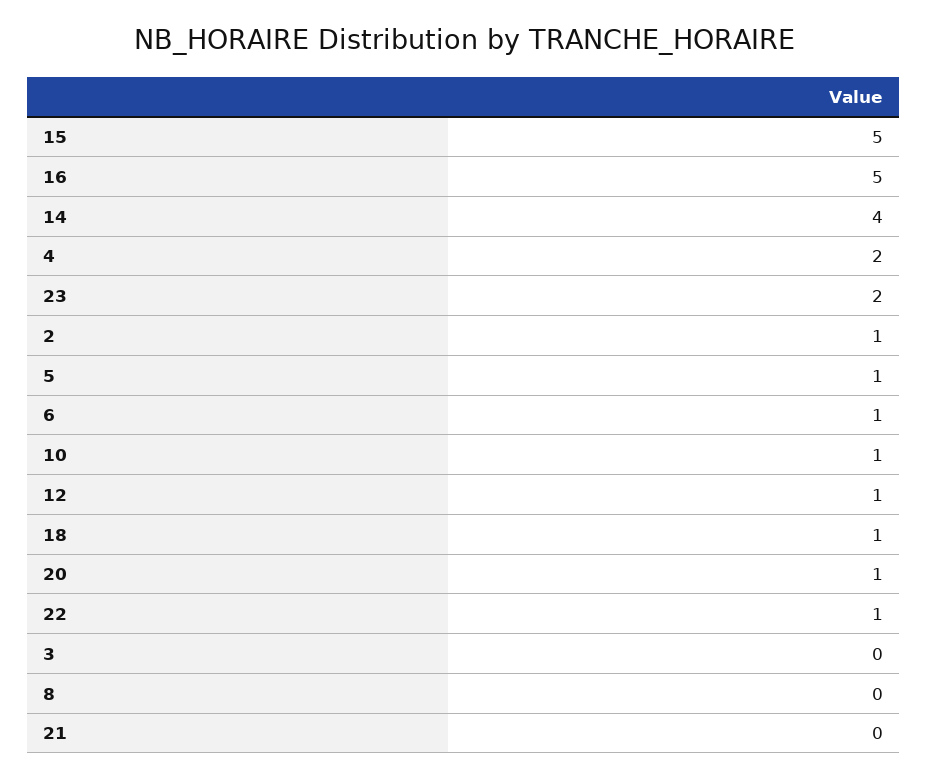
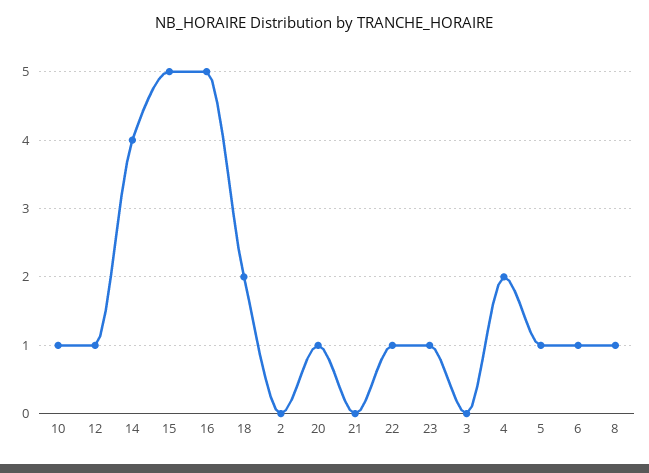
23: 2 -> 1
2: 1 -> 0
18: 1 -> 2
8: 0 -> 1

